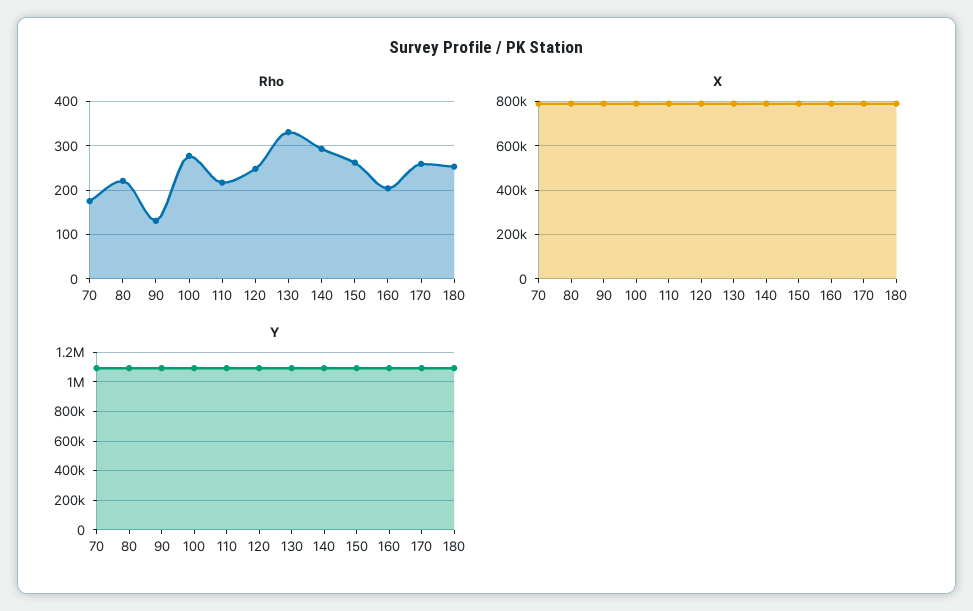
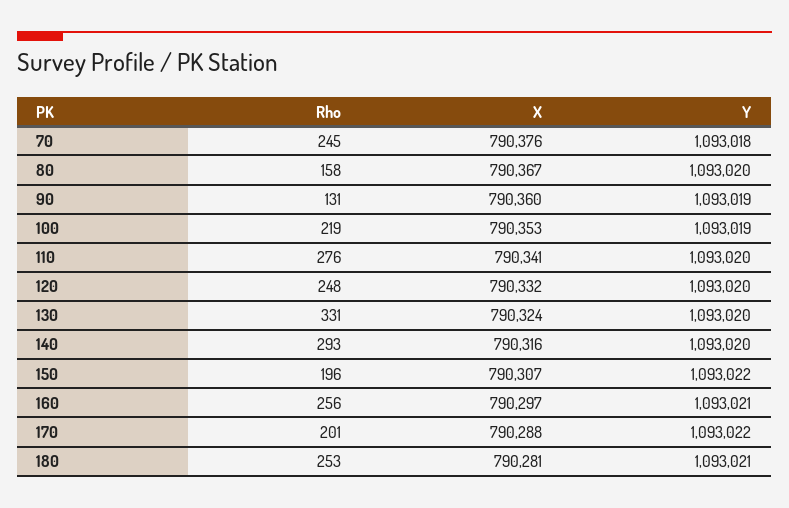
Rho, 70: 180 -> 245
Rho, 80: 220 -> 158
Rho, 100: 280 -> 219
Rho, 110: 220 -> 276
Rho, 150: 260 -> 196
Rho, 160: 200 -> 256
Rho, 170: 260 -> 201

